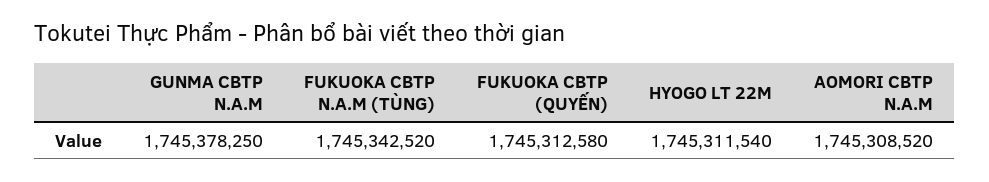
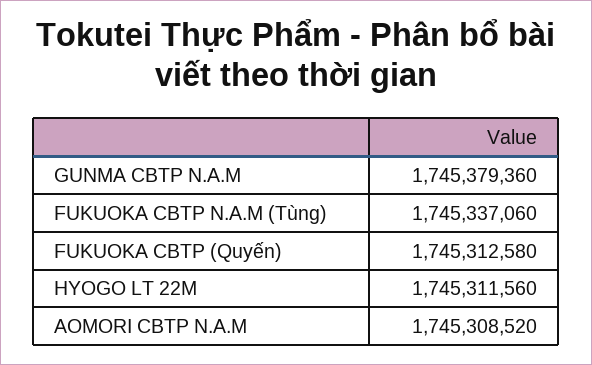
GUNMA CBTP N.A.M: 1745378250 -> 1745379360
FUKUOKA CBTP N.A.M (TÙNG): 1745342520 -> 1745337060
HYOGO LT 22M: 1745311540 -> 1745311560

